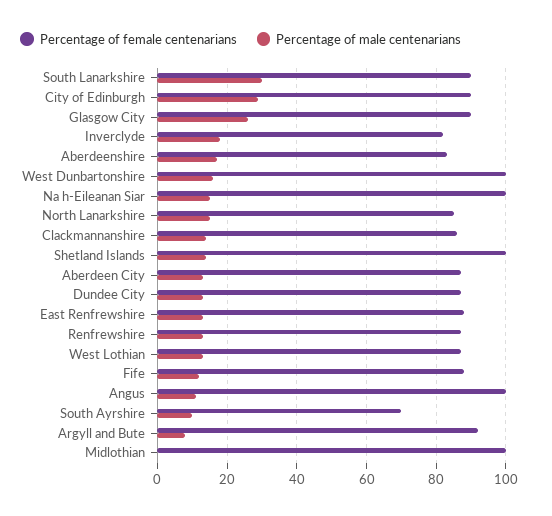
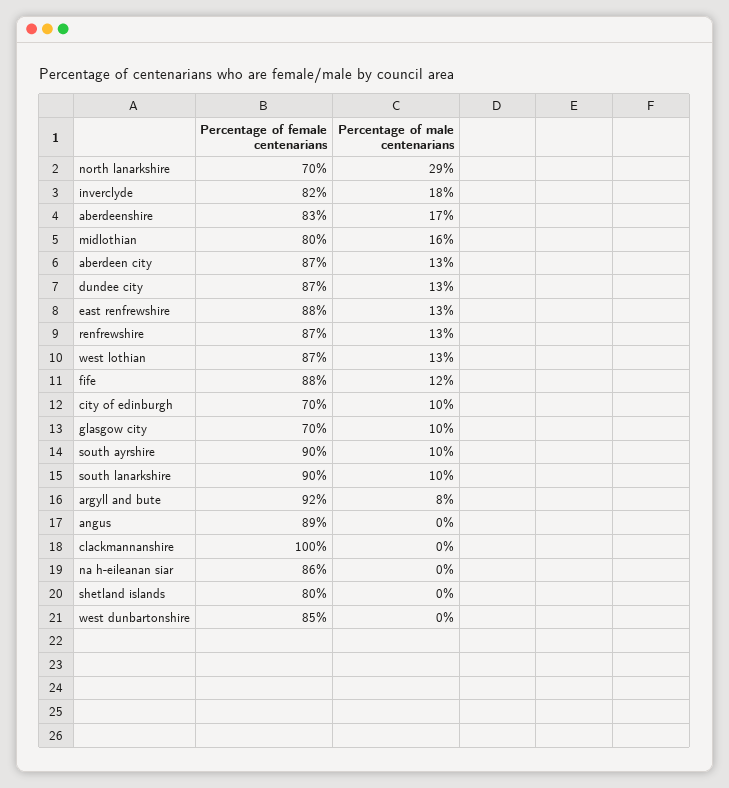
Percentage of male centenarians, South Lanarkshire: 30 -> 10
Percentage of female centenarians, City of Edinburgh: 90 -> 70
Percentage of male centenarians, City of Edinburgh: 30 -> 10
Percentage of female centenarians, Glasgow City: 90 -> 70
Percentage of male centenarians, Glasgow City: 25 -> 10
Percentage of female centenarians, West Dunbartonshire: 100 -> 85
Percentage of male centenarians, West Dunbartonshire: 15 -> 0
Percentage of female centenarians, Na h-Eileanan Siar: 100 -> 86
Percentage of male centenarians, Na h-Eileanan Siar: 15 -> 0
Percentage of female centenarians, North Lanarkshire: 85 -> 70
Percentage of male centenarians, North Lanarkshire: 15 -> 29
Percentage of female centenarians, Clackmannanshire: 85 -> 100
Percentage of male centenarians, Clackmannanshire: 15 -> 0
Percentage of female centenarians, Shetland Islands: 100 -> 80
Percentage of male centenarians, Shetland Islands: 15 -> 0
Percentage of female centenarians, Angus: 100 -> 89
Percentage of male centenarians, Angus: 10 -> 0
Percentage of female centenarians, South Ayrshire: 70 -> 90
Percentage of female centenarians, Midlothian: 100 -> 80
Percentage of male centenarians, Midlothian: 0 -> 16

